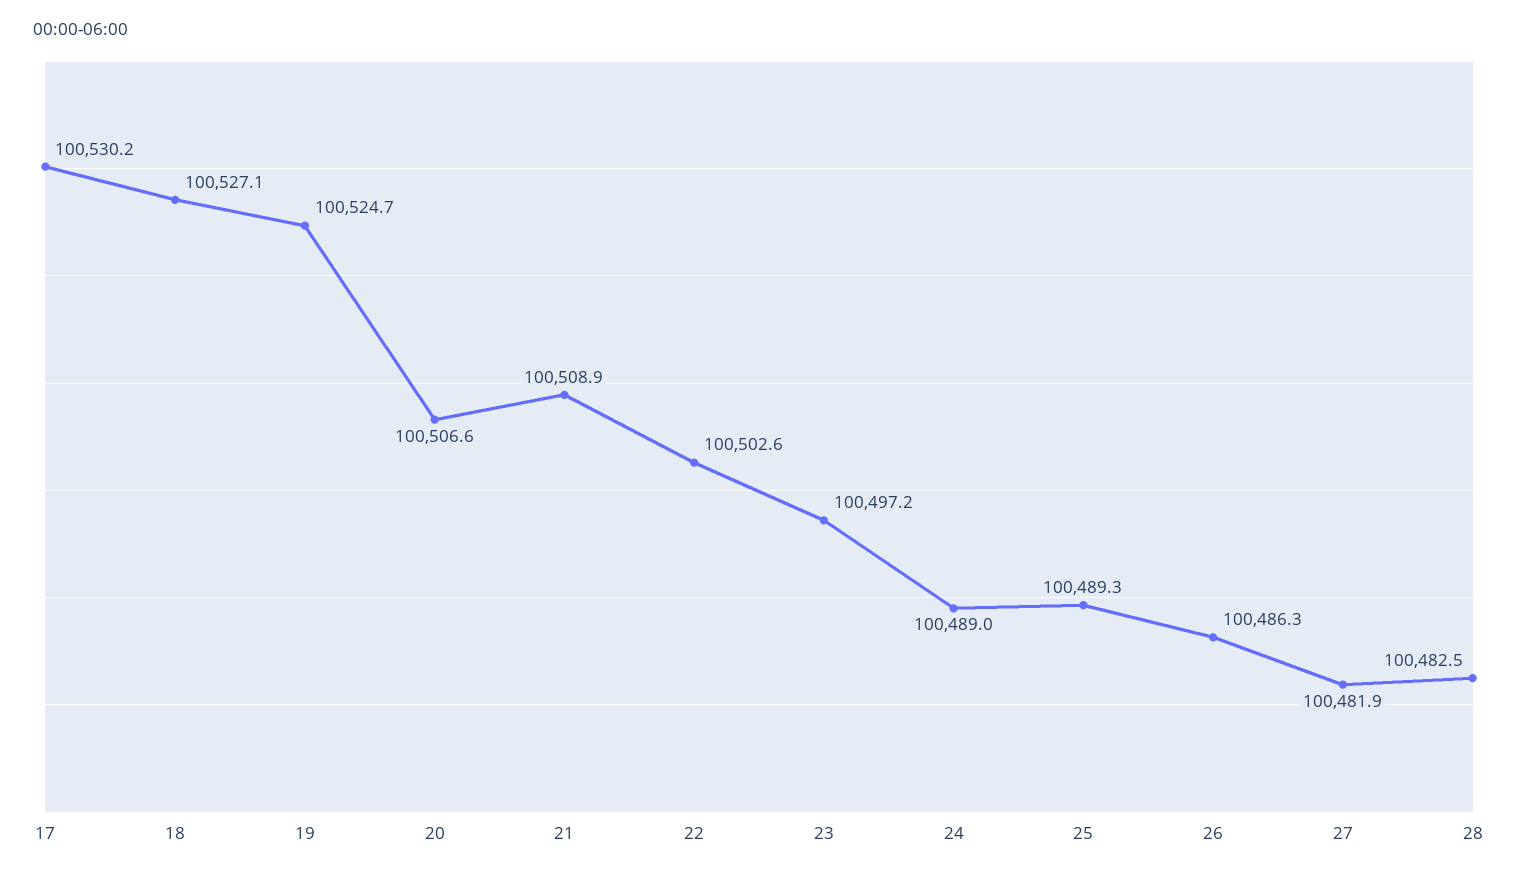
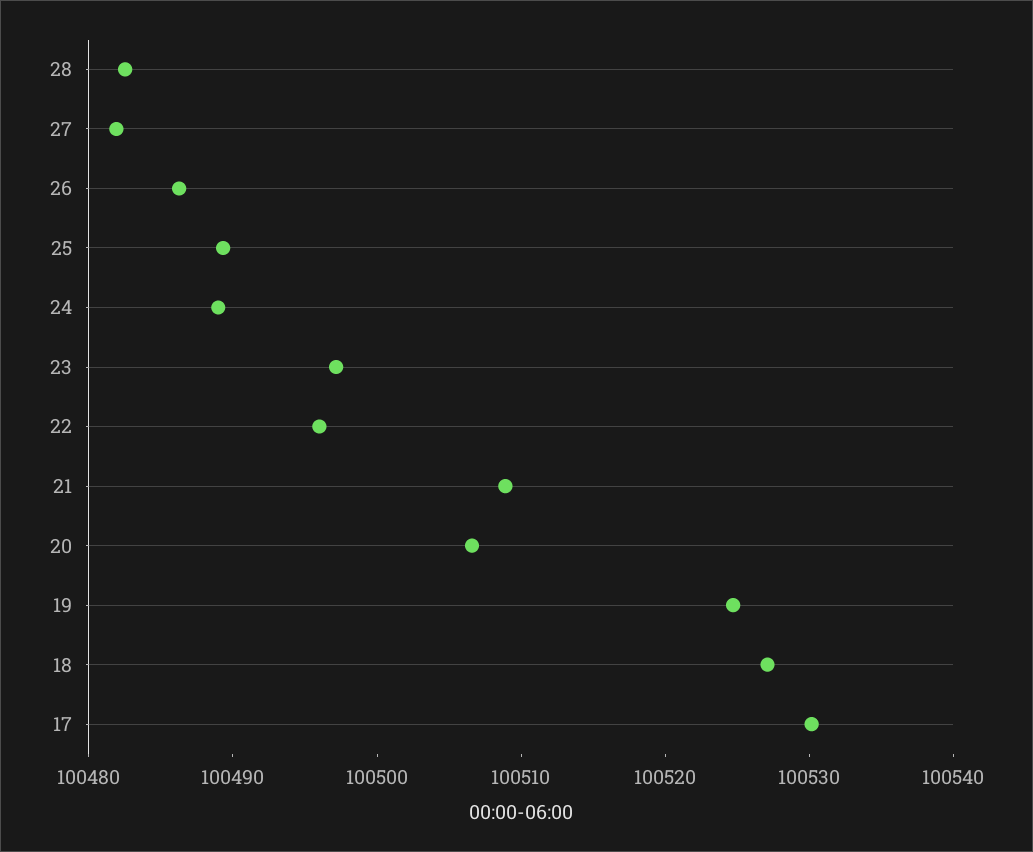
22: 100502.6 -> 100496

